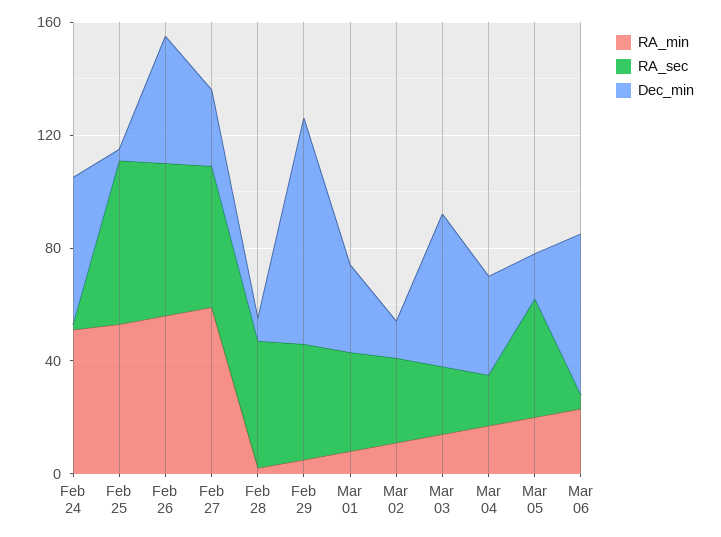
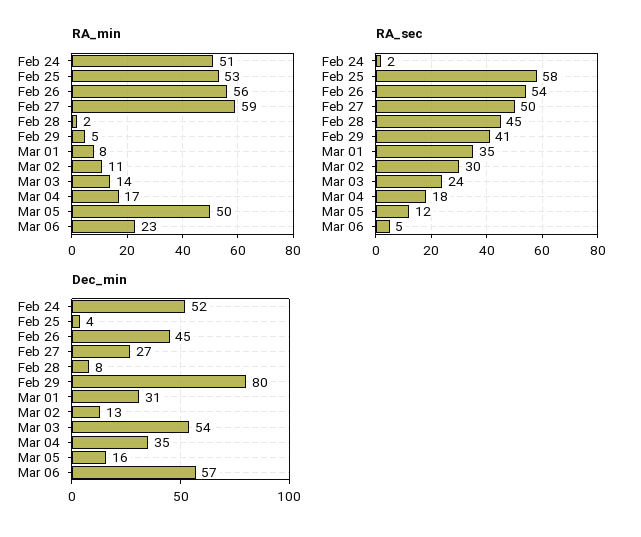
RA_min, Mar 05: 20 -> 50
RA_sec, Mar 05: 40 -> 12

